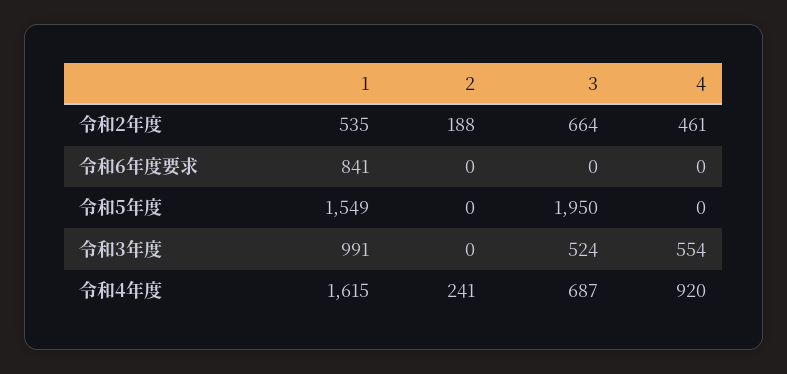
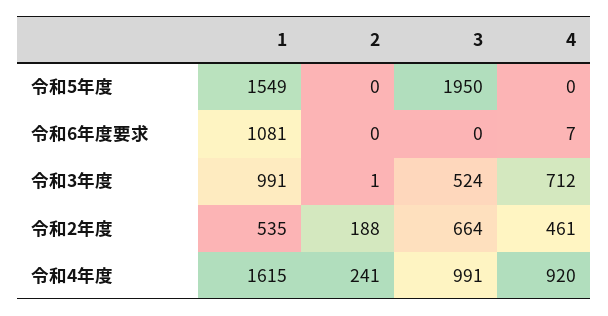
1, 令和6年度要求: 841 -> 1081
4, 令和6年度要求: 0 -> 7
2, 令和3年度: 0 -> 1
4, 令和3年度: 554 -> 712
3, 令和4年度: 687 -> 991

